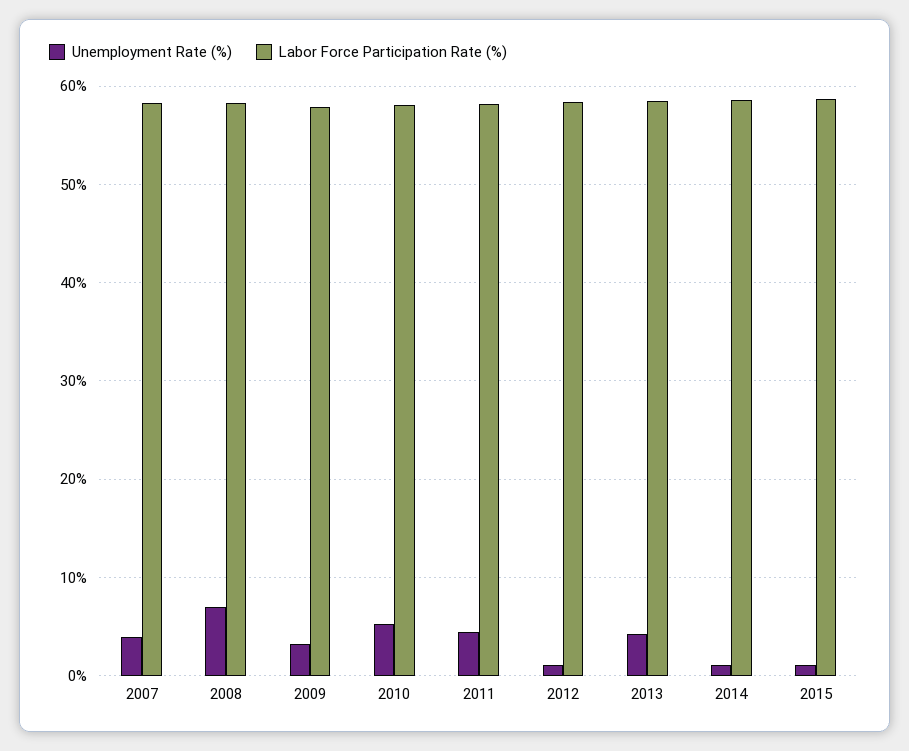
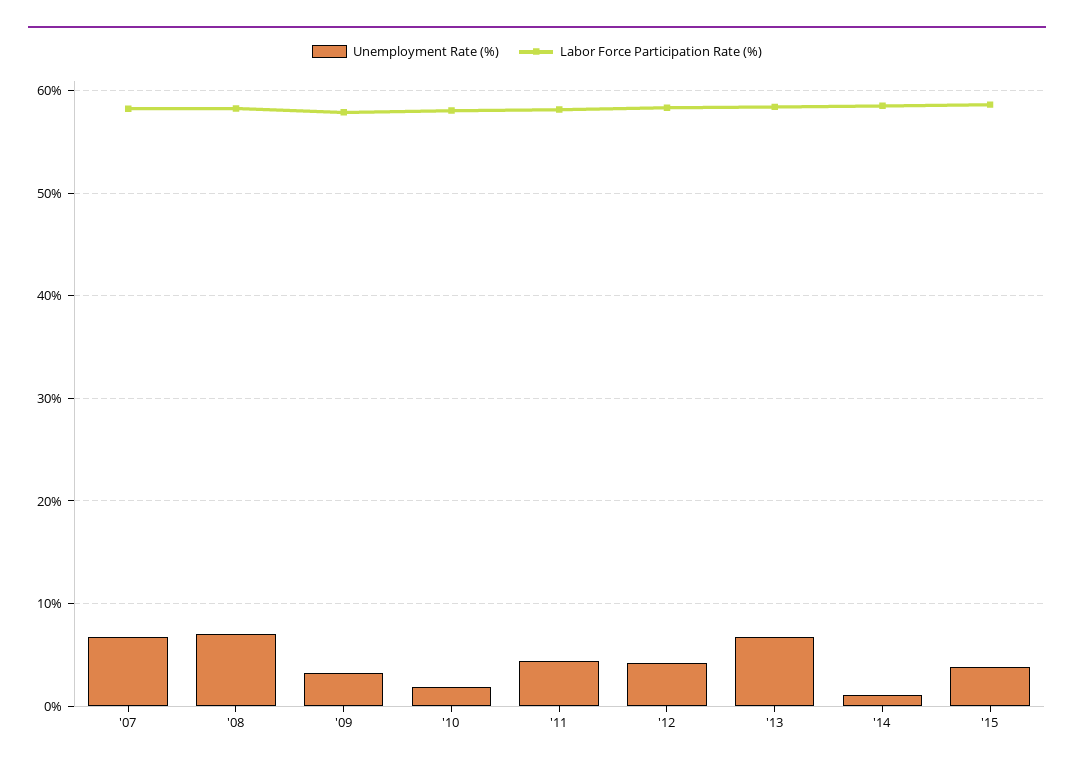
Unemployment Rate (%), 2007: 4 -> 7
Unemployment Rate (%), 2010: 5 -> 2
Unemployment Rate (%), 2012: 1 -> 4
Unemployment Rate (%), 2013: 4 -> 7
Unemployment Rate (%), 2015: 1 -> 4

